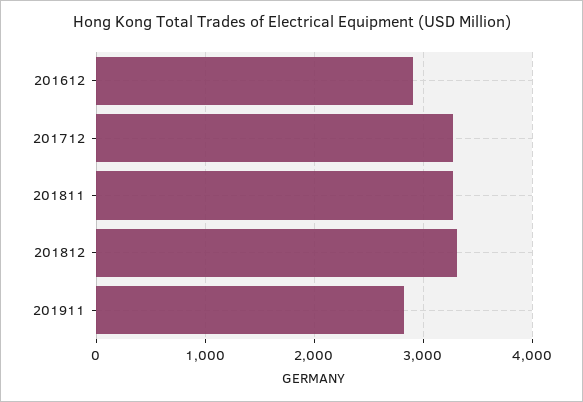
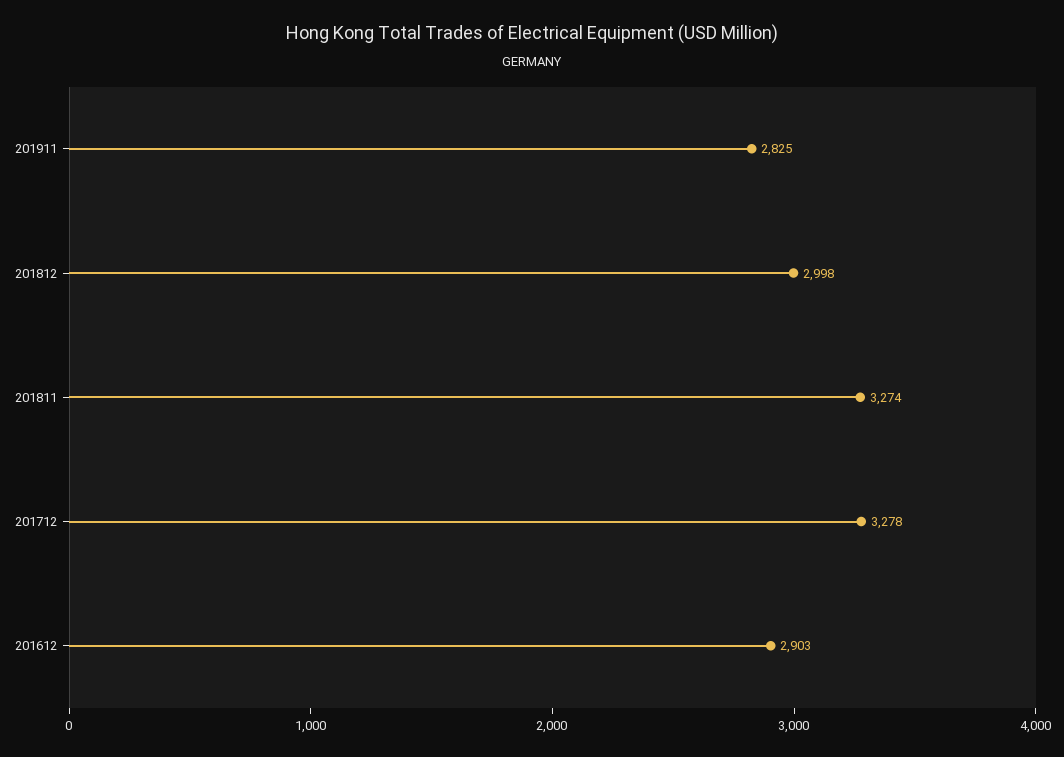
201812: 3300 -> 2998

